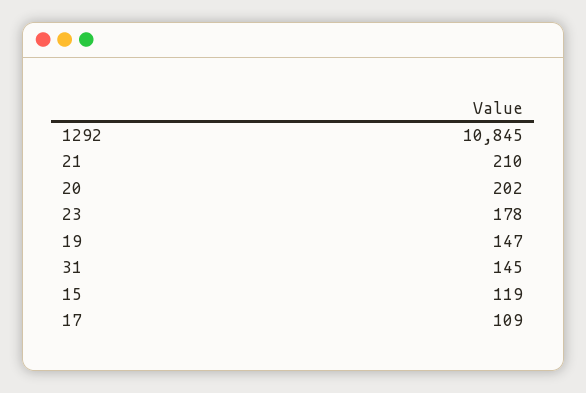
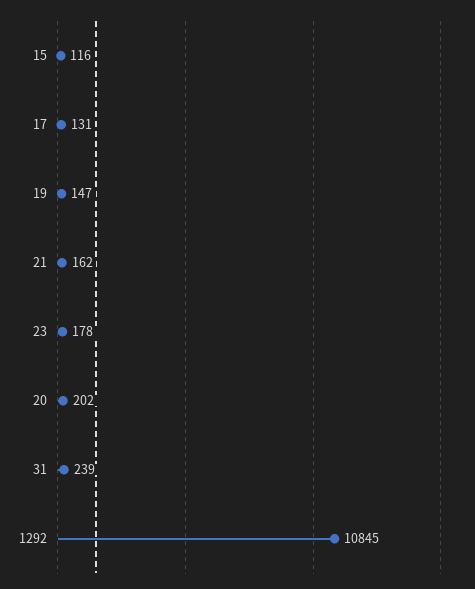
21: 210 -> 162
31: 145 -> 239
15: 119 -> 116
17: 109 -> 131

